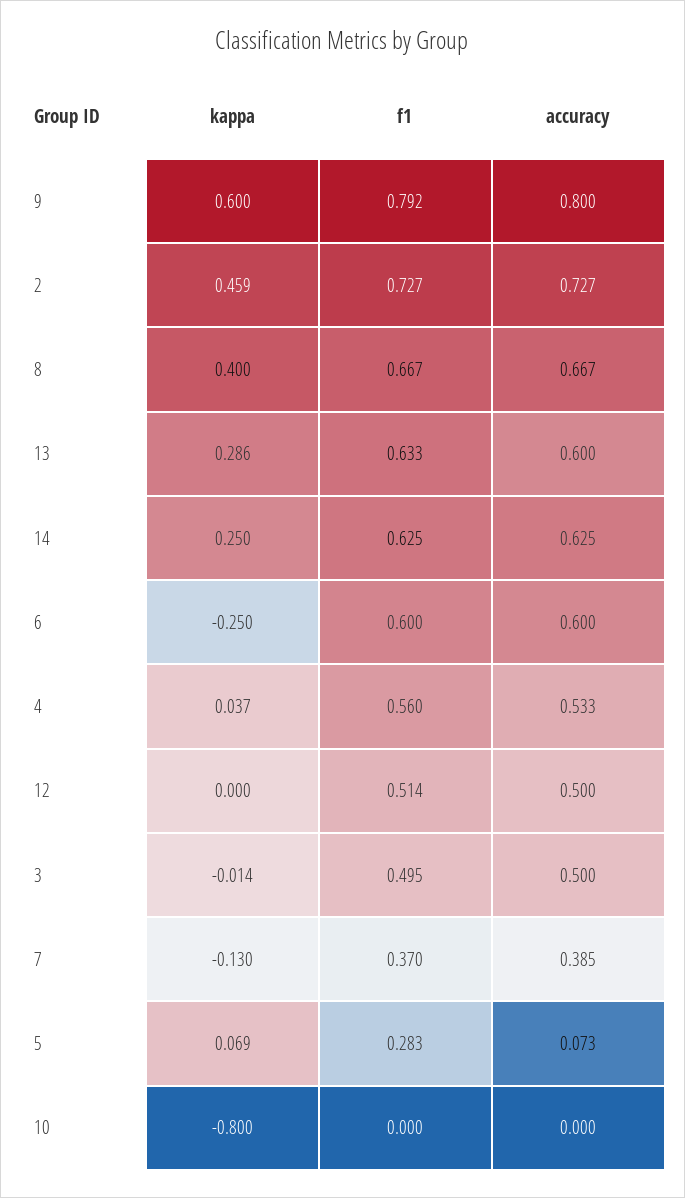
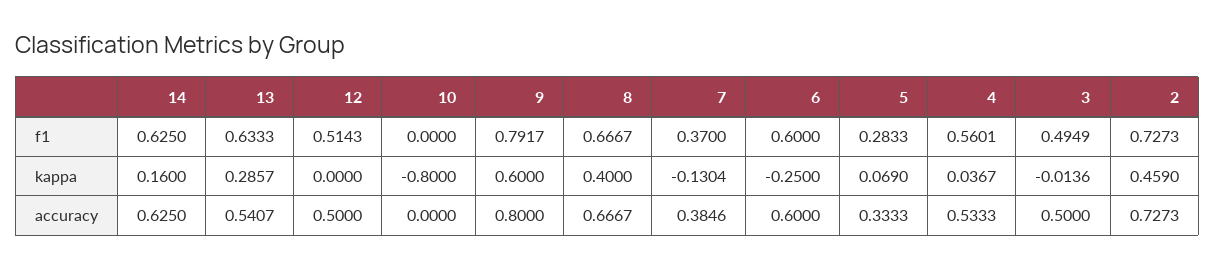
accuracy, 13: 0.6 -> 0.5407
kappa, 14: 0.25 -> 0.16
accuracy, 5: 0.073 -> 0.3333

